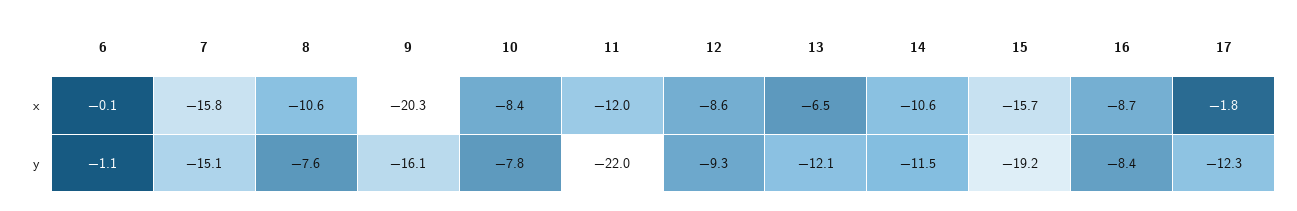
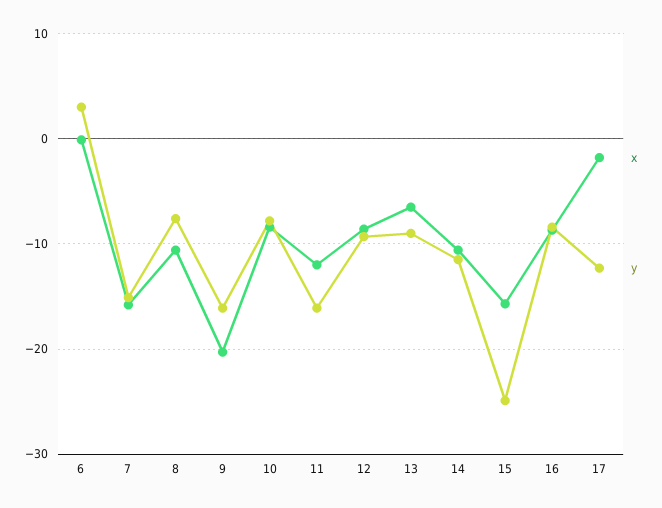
y, 6: -1.1 -> 3
y, 11: -22 -> -16
y, 13: -12.1 -> -9
y, 15: -19.2 -> -25

